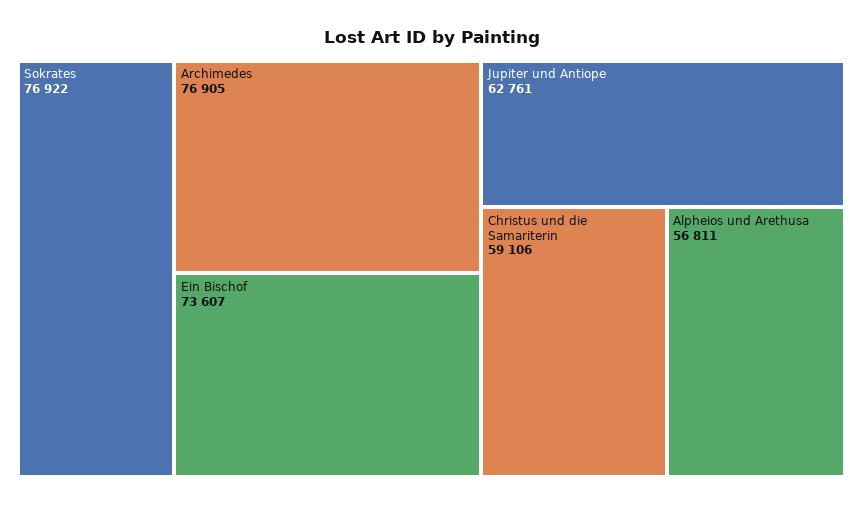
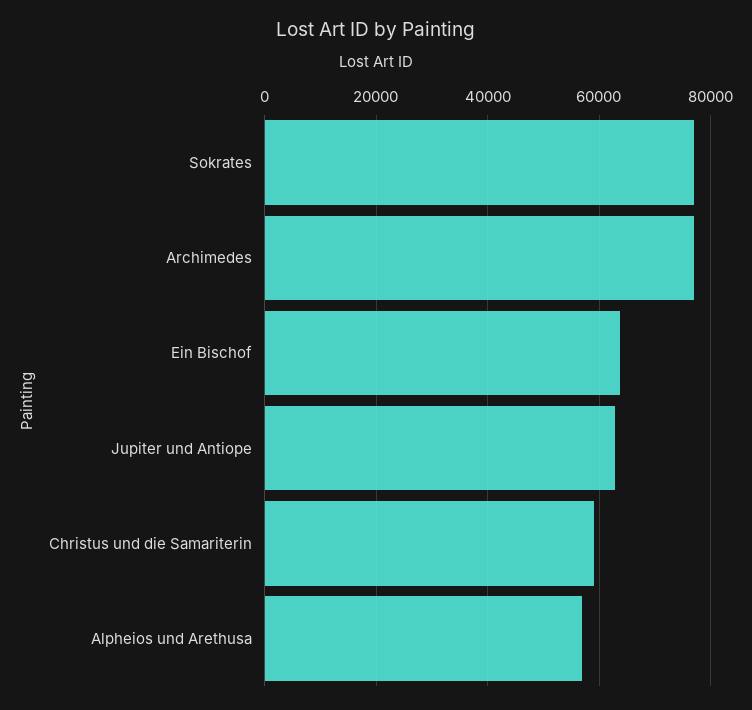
Ein Bischof: 73607 -> 64000

